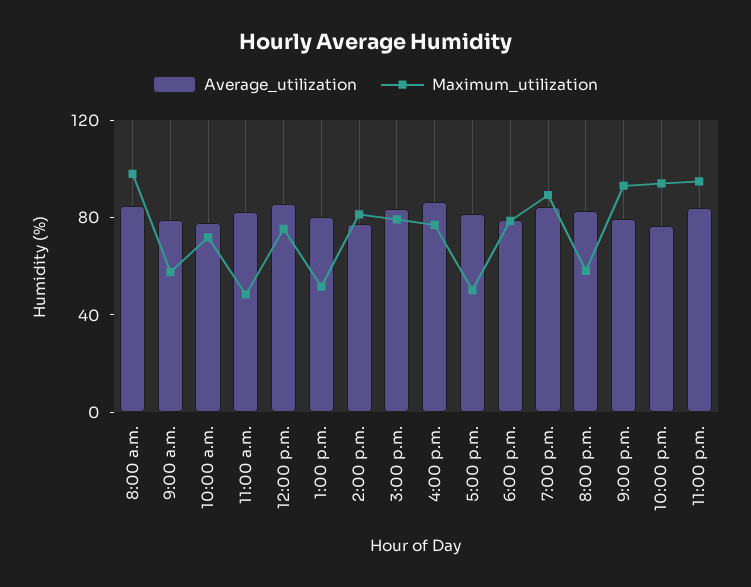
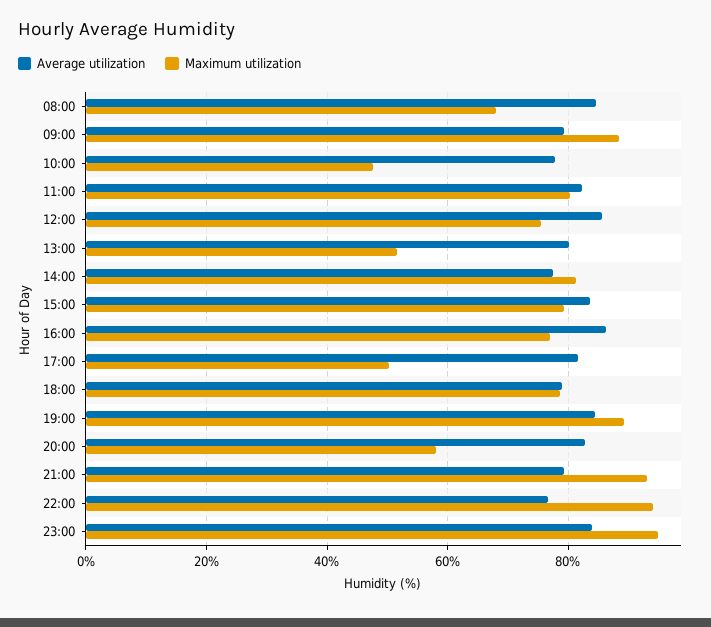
Maximum_utilization, 8:00 a.m.: 100 -> 68
Maximum_utilization, 9:00 a.m.: 60 -> 88
Maximum_utilization, 10:00 a.m.: 70 -> 48
Maximum_utilization, 11:00 a.m.: 50 -> 80

